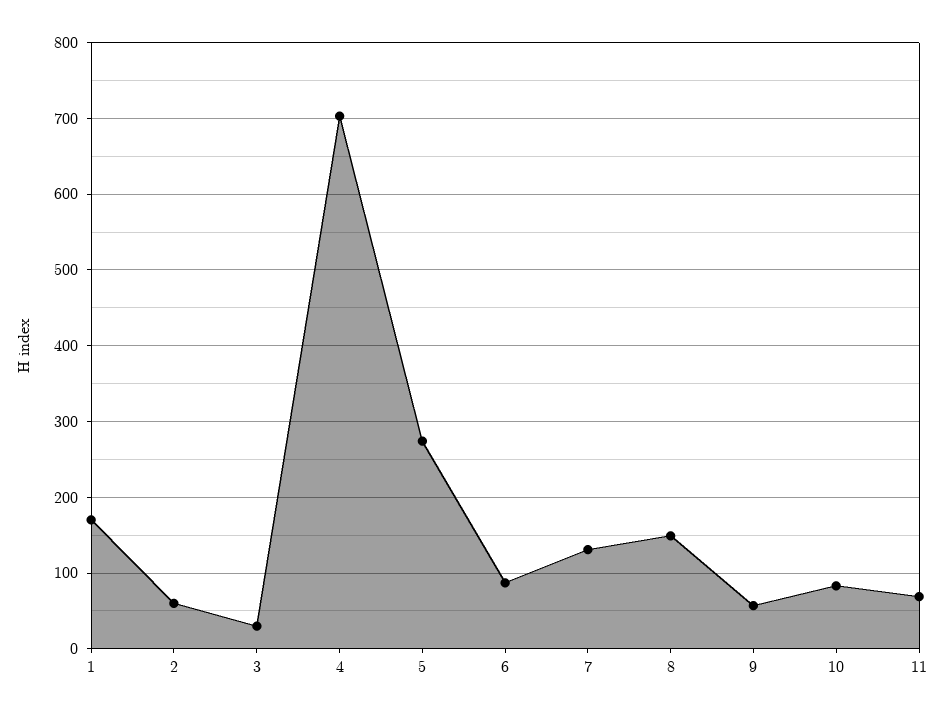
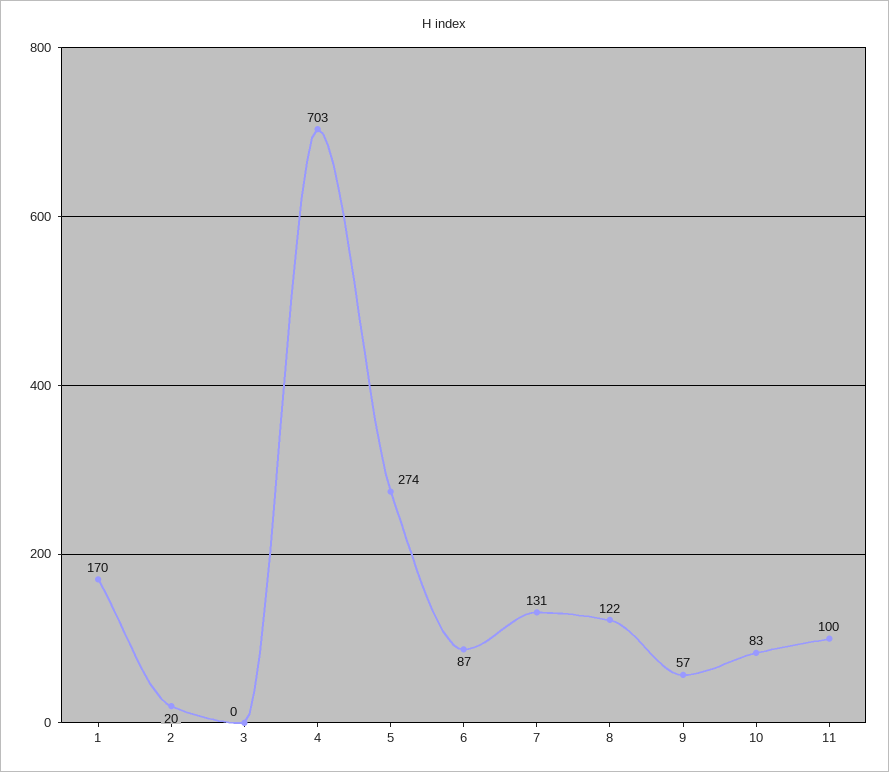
2: 60 -> 20
3: 30 -> 0
8: 150 -> 122
11: 70 -> 100

